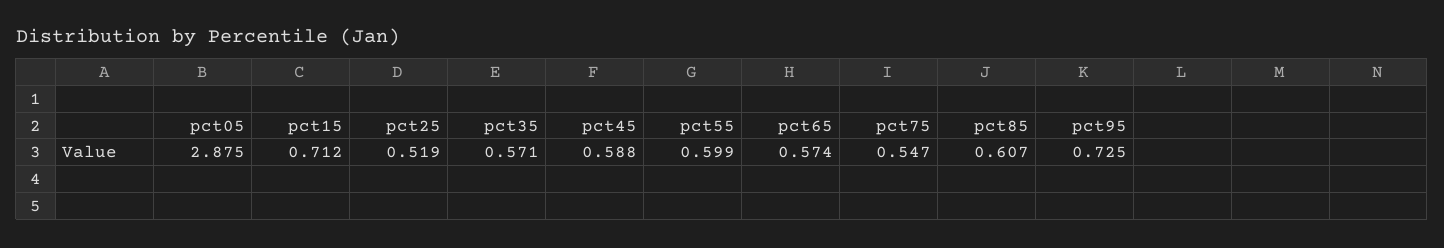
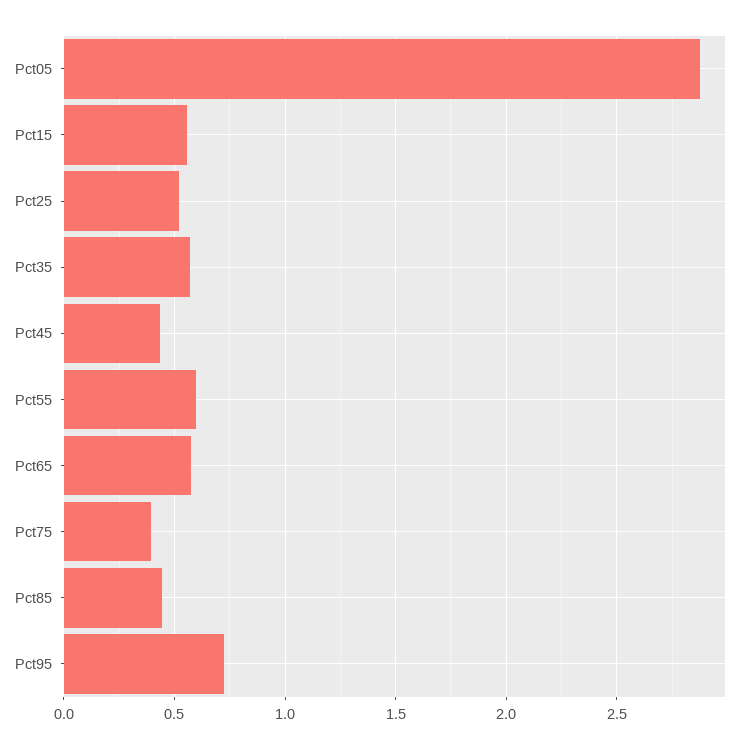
pct15: 0.712 -> 0.55
pct45: 0.588 -> 0.45
pct75: 0.547 -> 0.4
pct85: 0.607 -> 0.45

